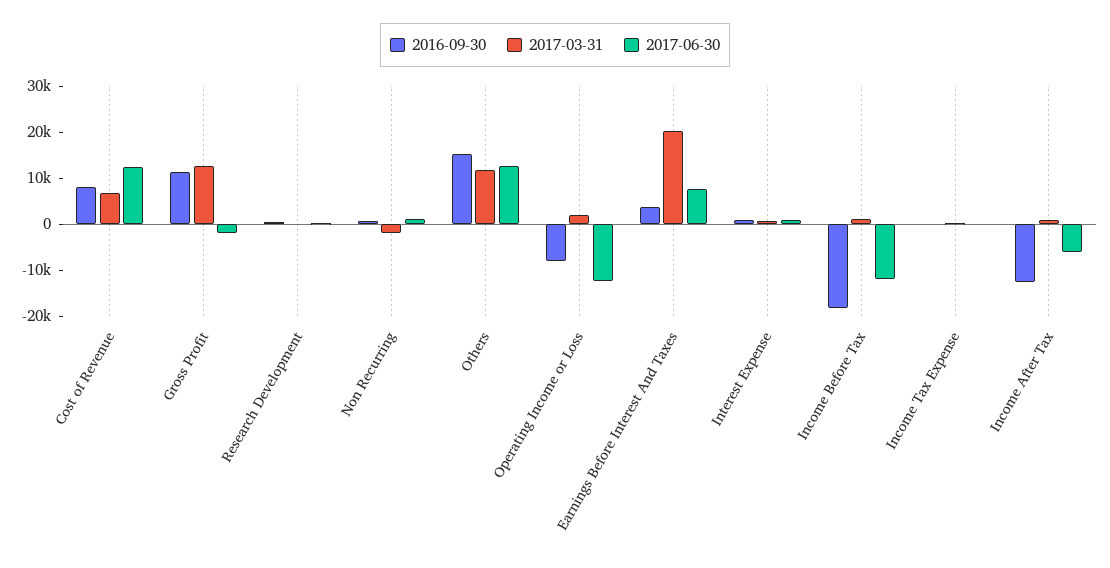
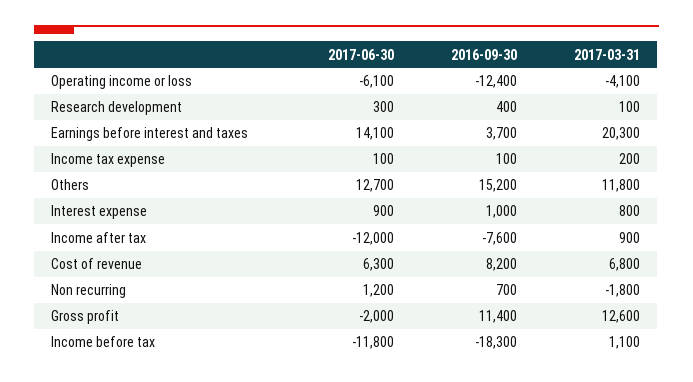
2017-06-30, Cost of Revenue: 12000 -> 6300
2016-09-30, Operating Income or Loss: -8000 -> -12400
2017-03-31, Operating Income or Loss: 2000 -> -4100
2017-06-30, Operating Income or Loss: -12000 -> -6100
2017-06-30, Earnings Before Interest And Taxes: 8000 -> 14100
2016-09-30, Income After Tax: -12000 -> -7600
2017-06-30, Income After Tax: -6000 -> -12000

